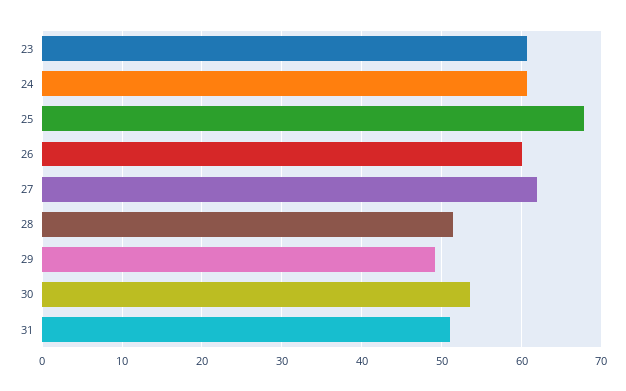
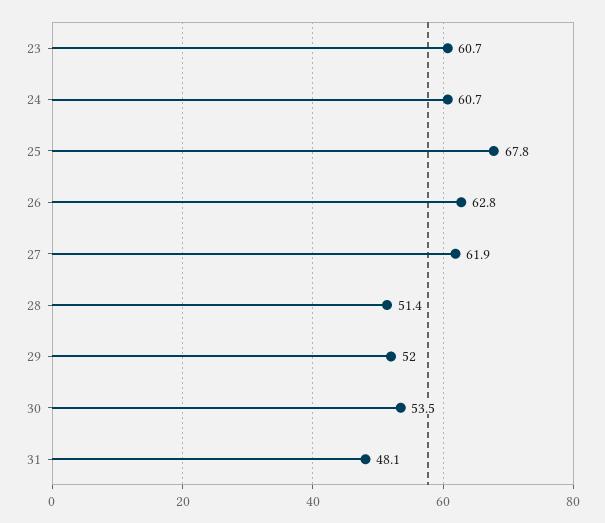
26: 60 -> 62.8
29: 49 -> 52
31: 51 -> 48.1

